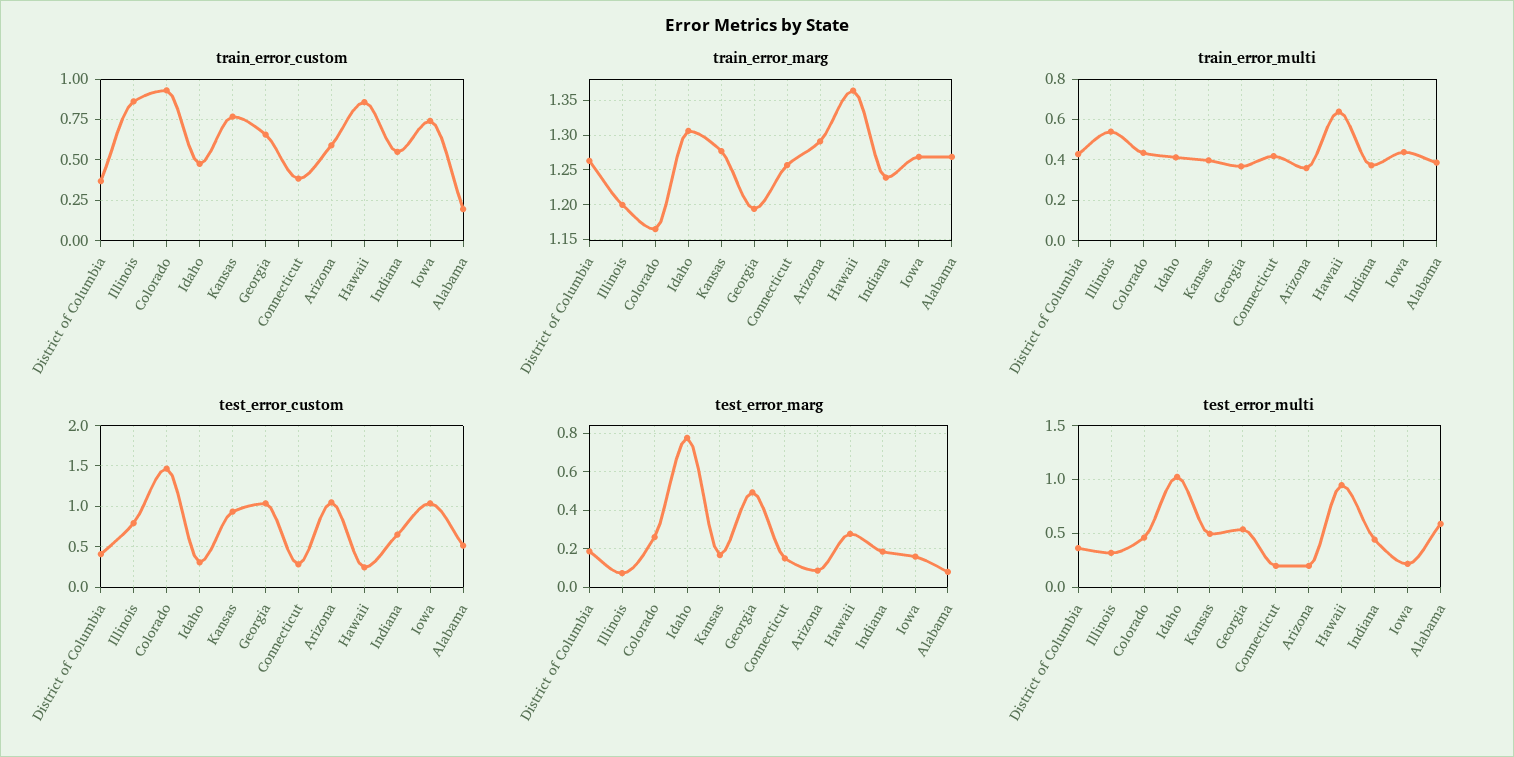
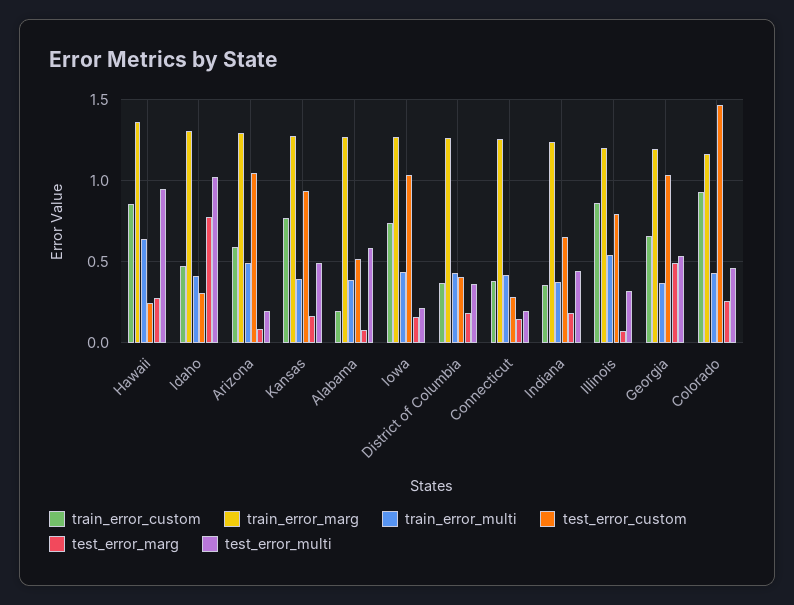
train_error_custom, Indiana: 0.55 -> 0.35
train_error_multi, Arizona: 0.35 -> 0.5

